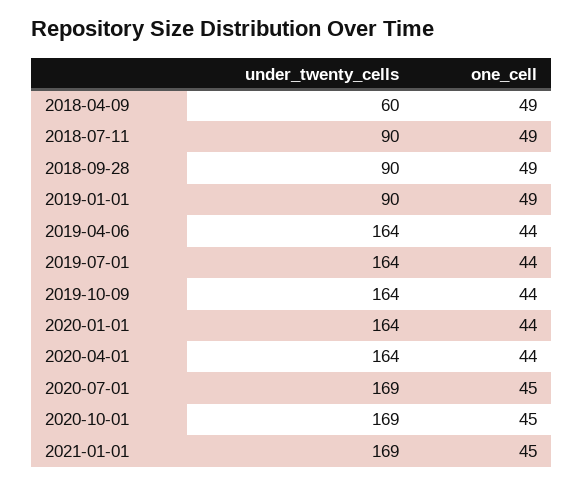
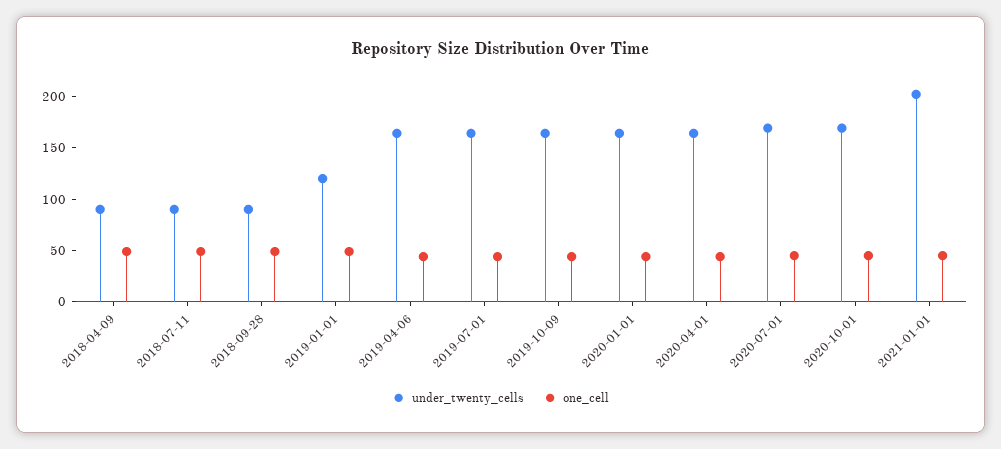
under_twenty_cells, 2018-04-09: 60 -> 90
under_twenty_cells, 2019-01-01: 90 -> 120
under_twenty_cells, 2021-01-01: 169 -> 200

